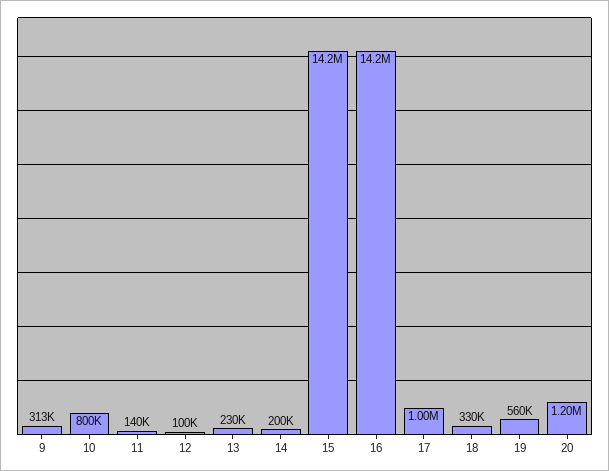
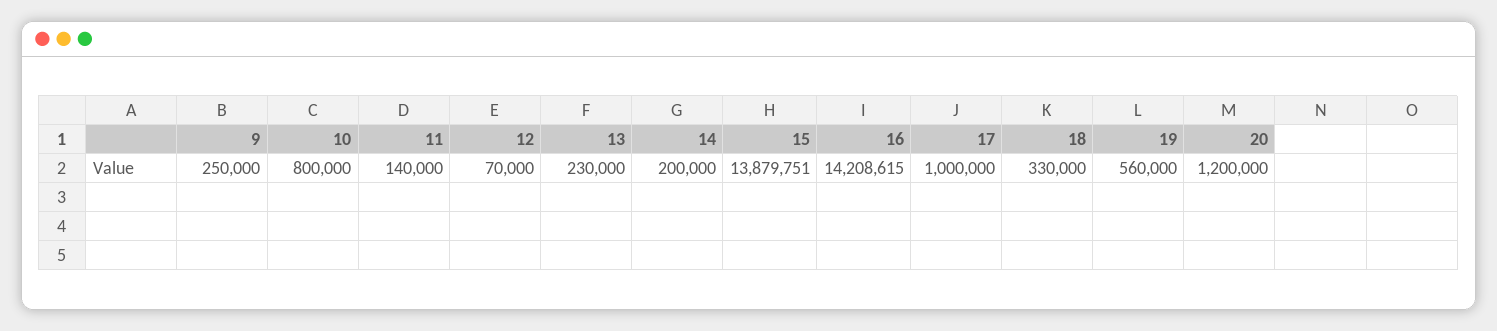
9: 313000 -> 250000
12: 100000 -> 70000
15: 14200000 -> 13879751

